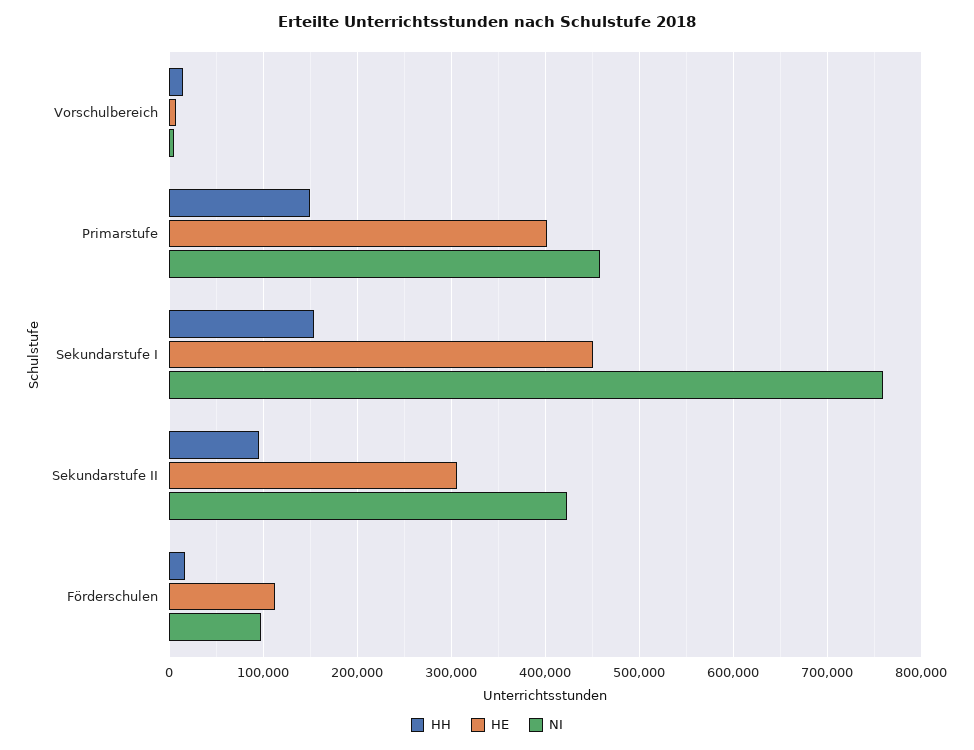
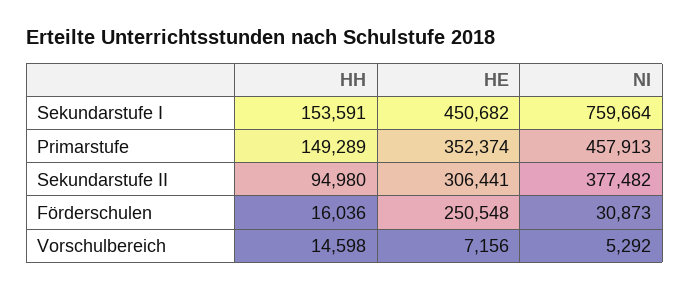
HE, Primarstufe: 400000 -> 352374
NI, Sekundarstufe II: 420000 -> 377482
HE, Förderschulen: 110000 -> 250548
NI, Förderschulen: 100000 -> 30873

